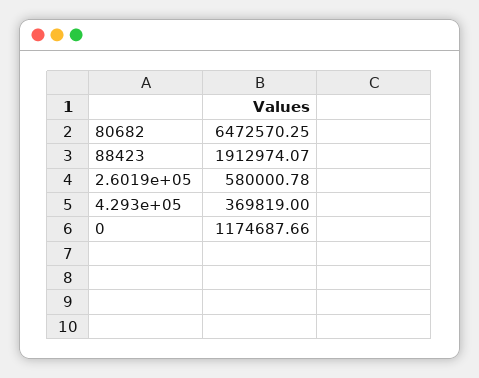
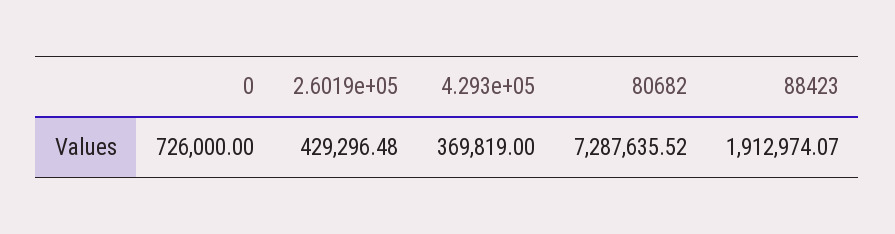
80682: 6472570.25 -> 7287635.52
2.6019e+05: 580000.78 -> 429296.48
0: 1174687.66 -> 726000

